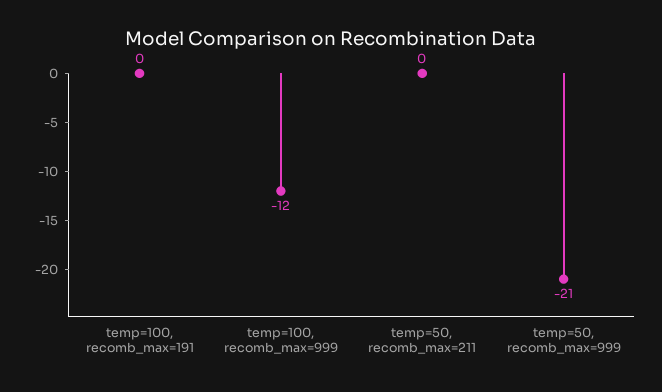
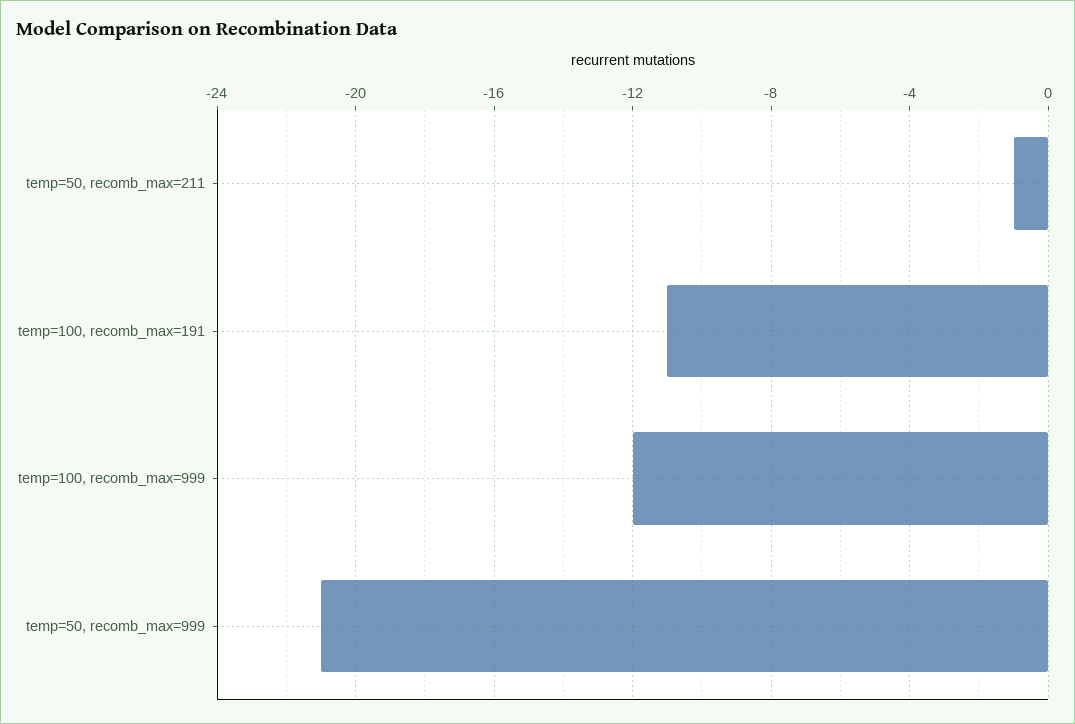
temp=100, recomb_max=191: 0 -> -11
temp=50, recomb_max=211: 0 -> -1

